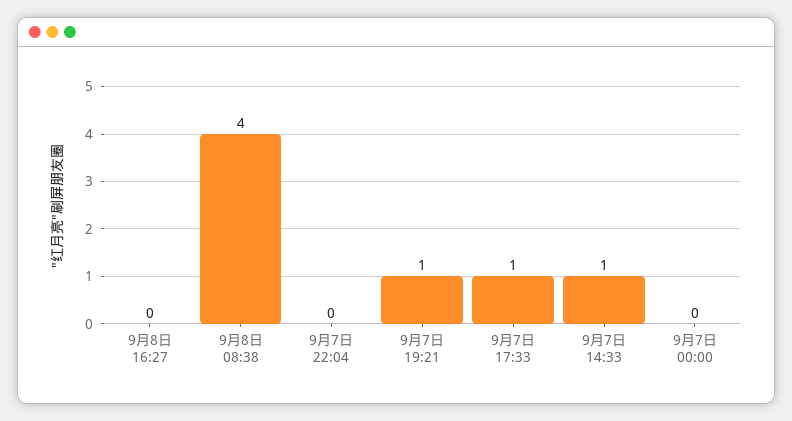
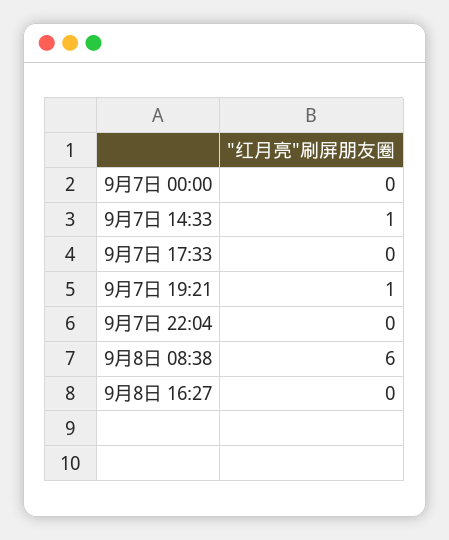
9月8日 08:38: 4 -> 6
9月7日 17:33: 1 -> 0

